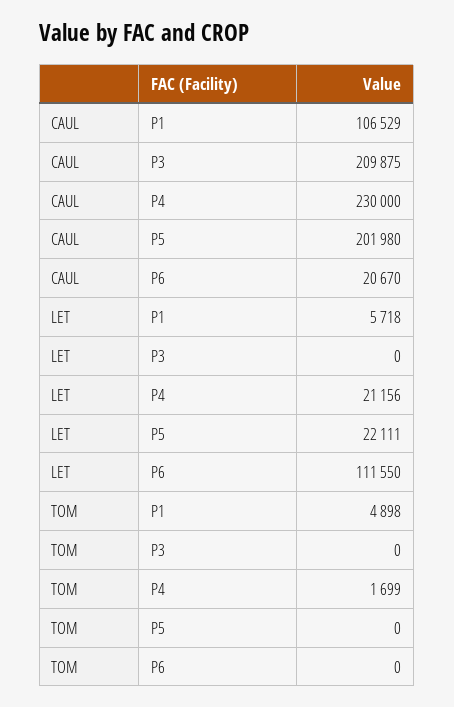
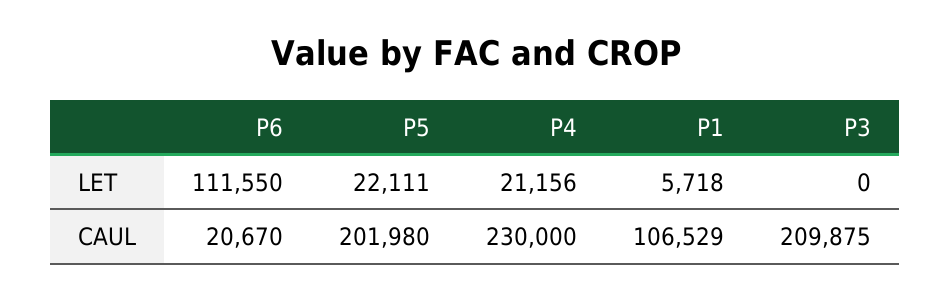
TOM, P1: 4898 -> none
TOM, P3: 0 -> none
TOM, P4: 1699 -> none
TOM, P5: 0 -> none
TOM, P6: 0 -> none

